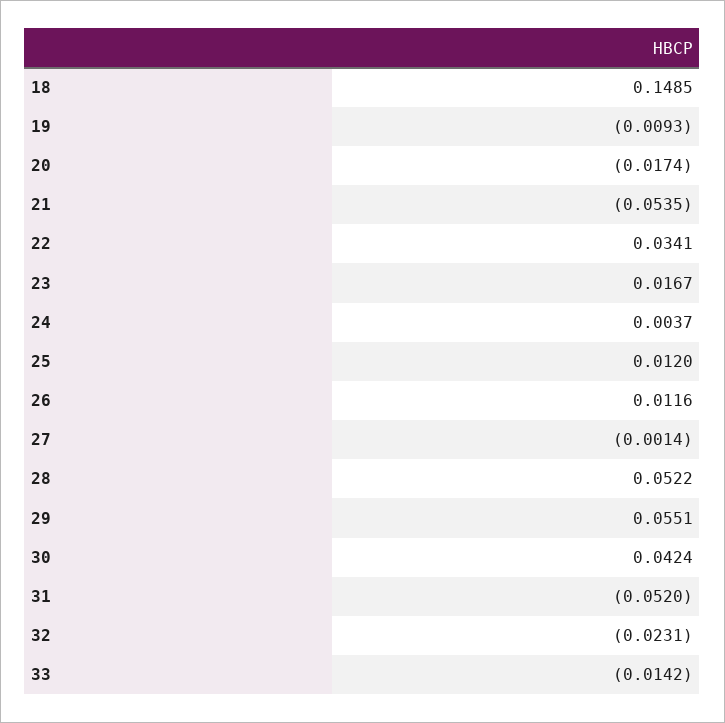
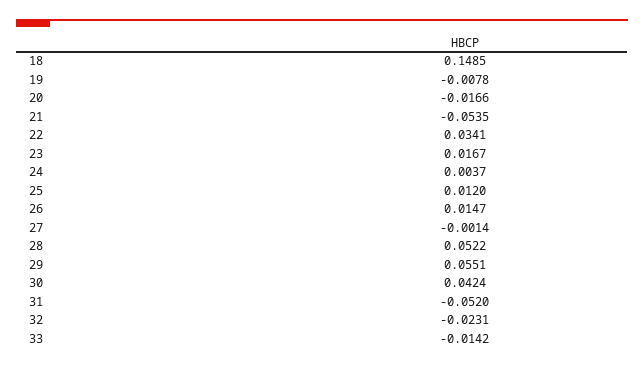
19: -0.0093 -> -0.0078
20: -0.0174 -> -0.0166
26: 0.0116 -> 0.0147

